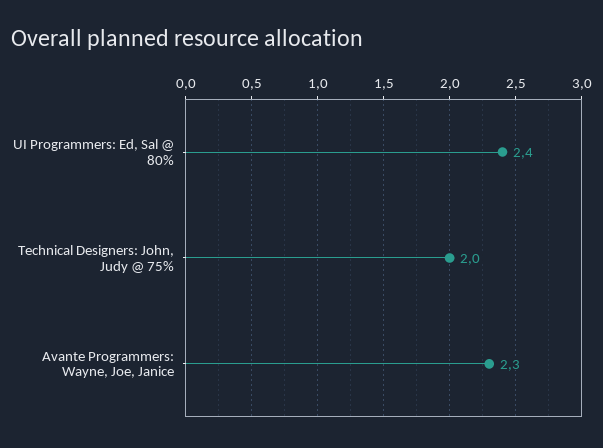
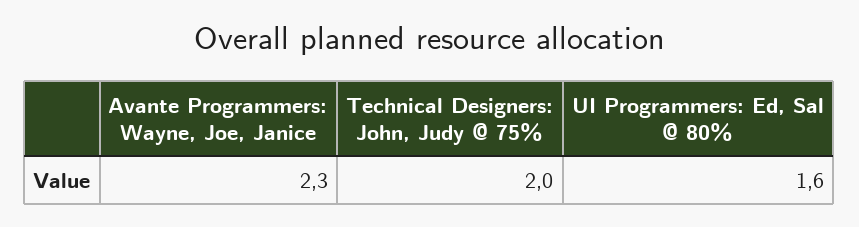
UI Programmers: Ed, Sal @ 80%: 2.4 -> 1.6

